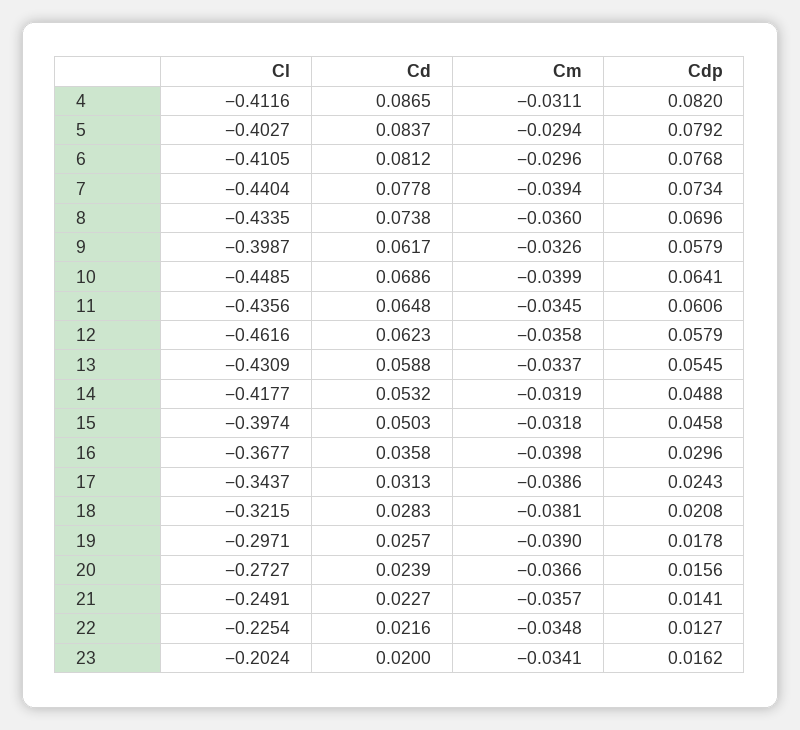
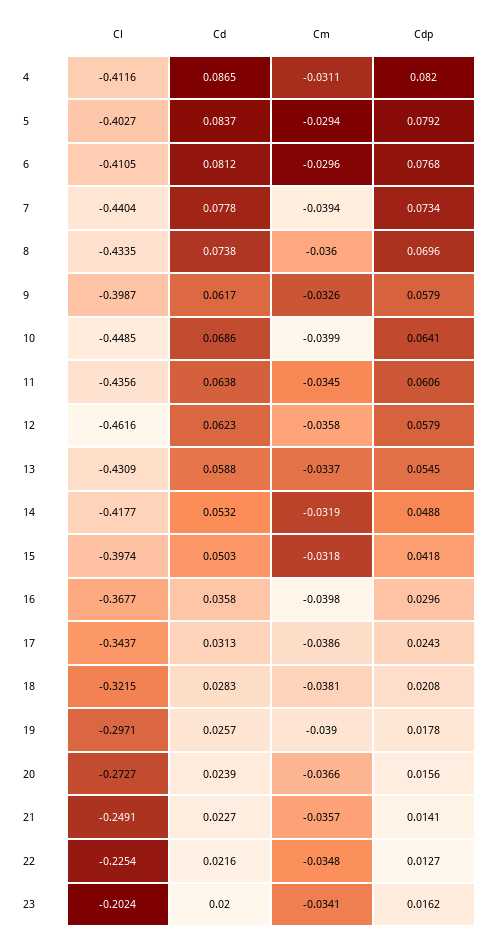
Cd, 11: 0.0648 -> 0.0638
Cdp, 15: 0.0458 -> 0.0418

